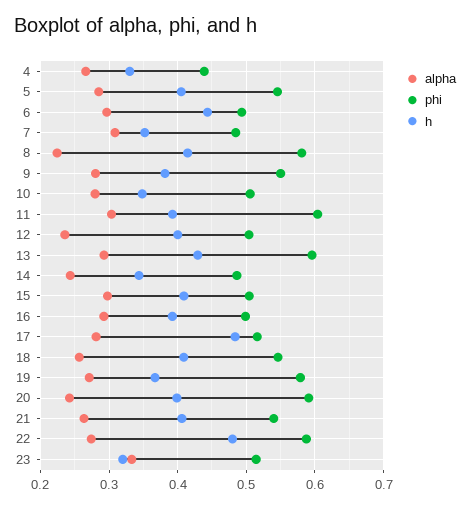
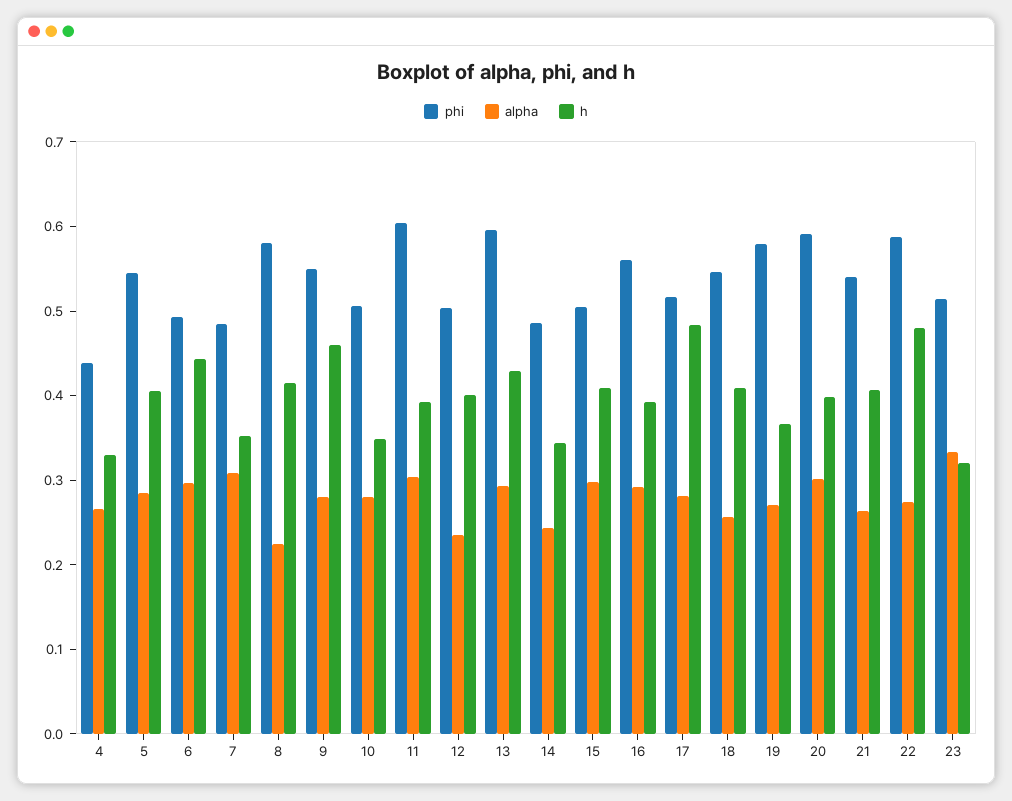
h, 9: 0.38 -> 0.46
phi, 16: 0.5 -> 0.56
alpha, 20: 0.24 -> 0.3

